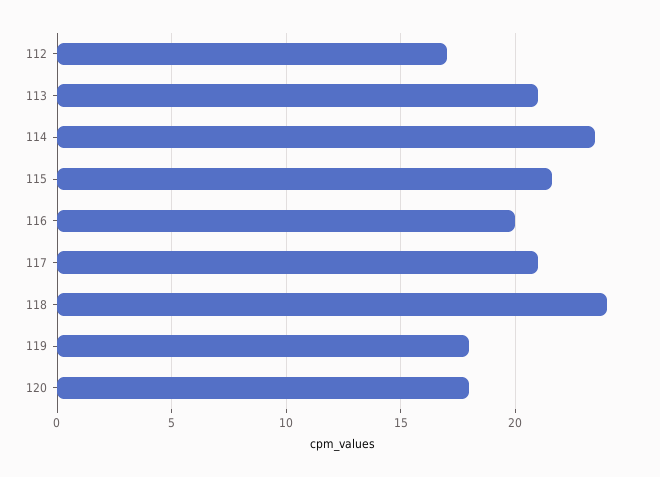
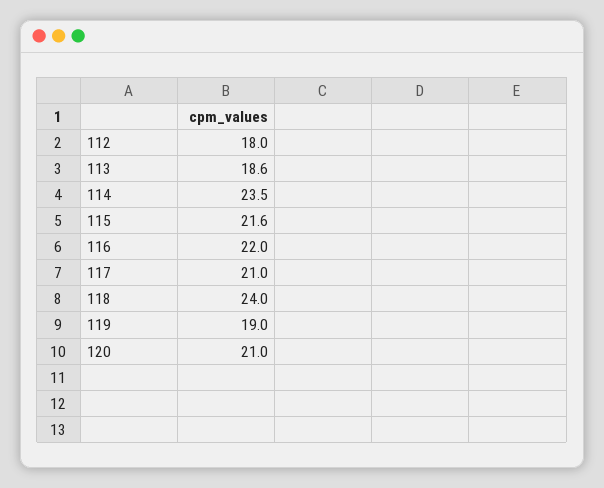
112: 17 -> 18
113: 21 -> 18.6
116: 20 -> 22
119: 18 -> 19
120: 18 -> 21

